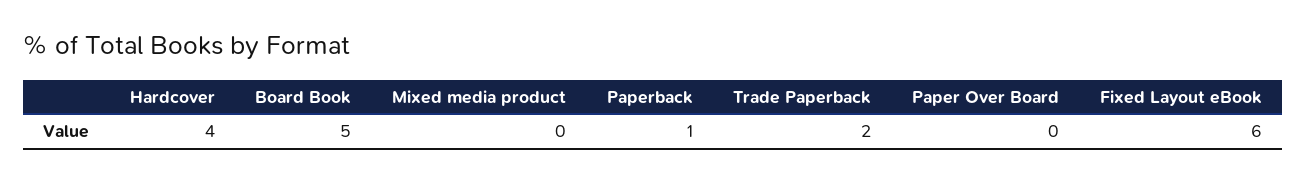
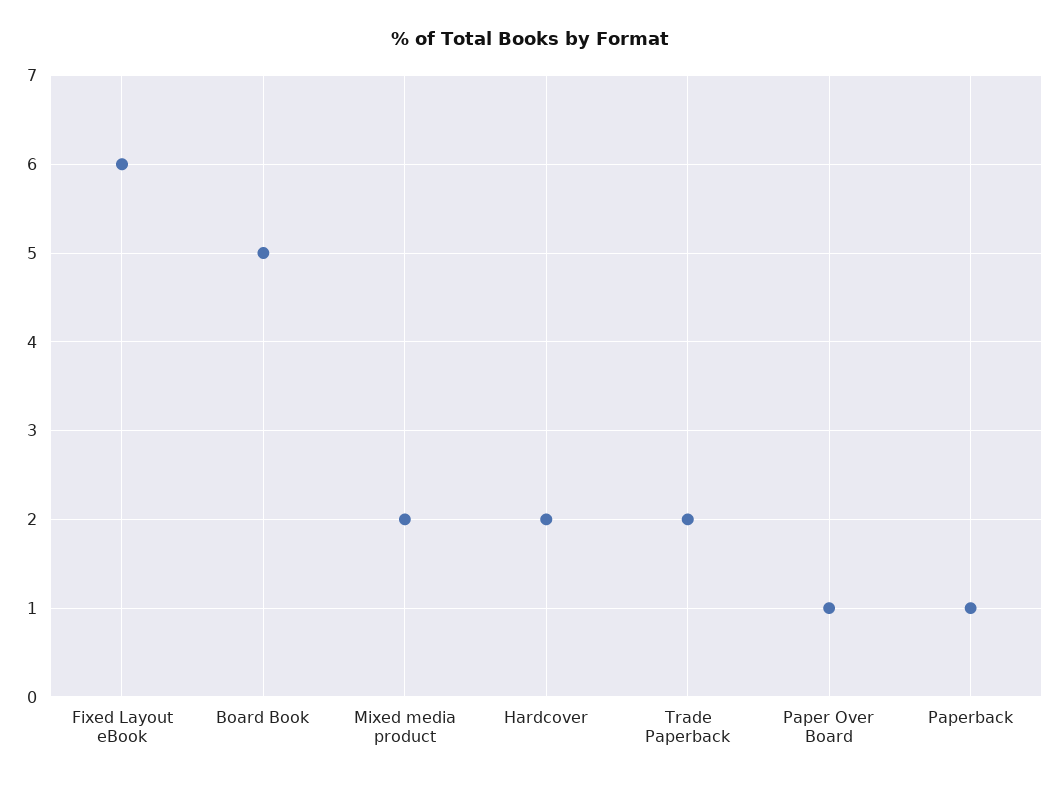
Hardcover: 4 -> 2
Mixed media product: 0 -> 2
Paper Over Board: 0 -> 1

